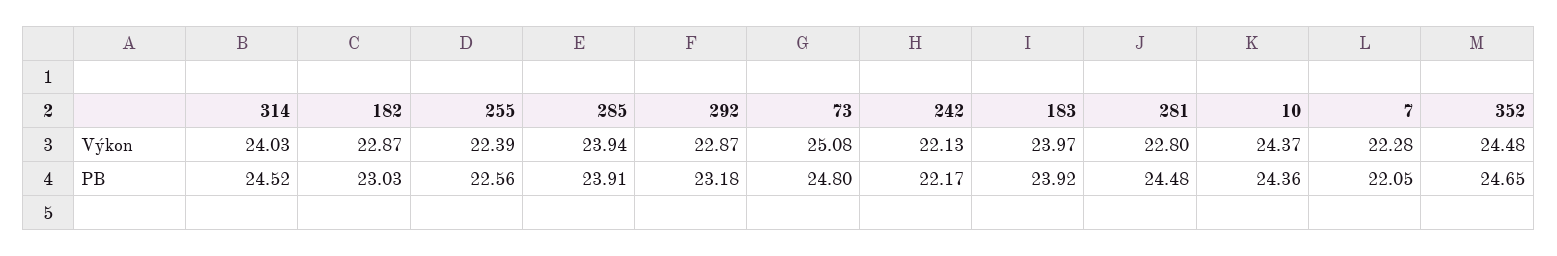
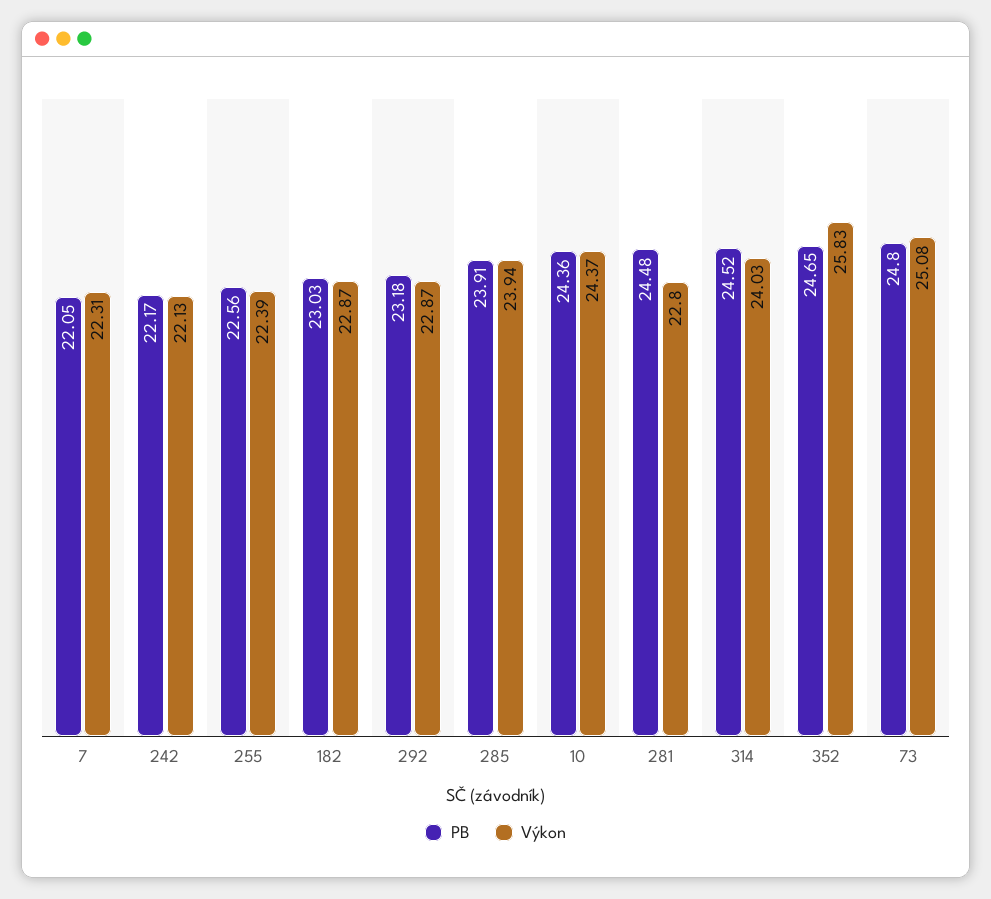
Výkon, 183: 23.97 -> none
Výkon, 7: 22.28 -> 22.31
Výkon, 352: 24.48 -> 25.83
PB, 183: 23.92 -> none

